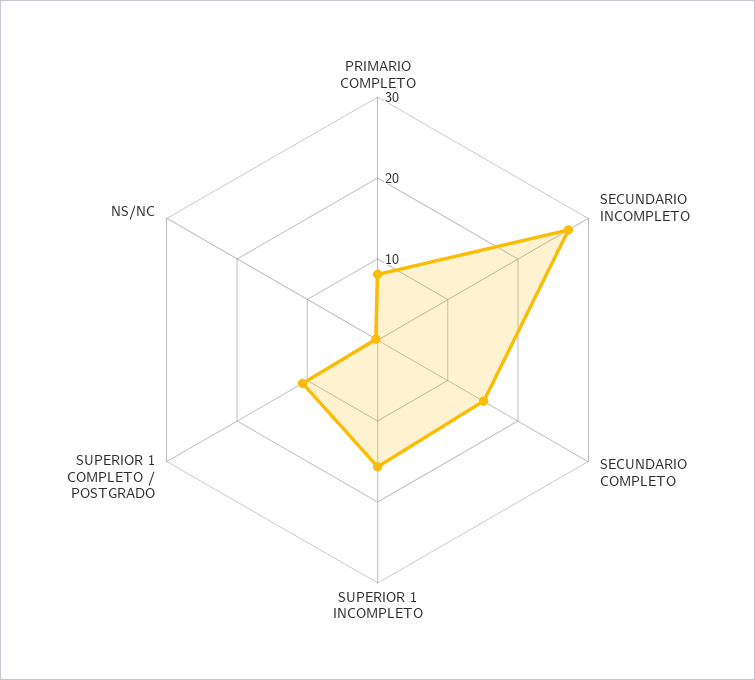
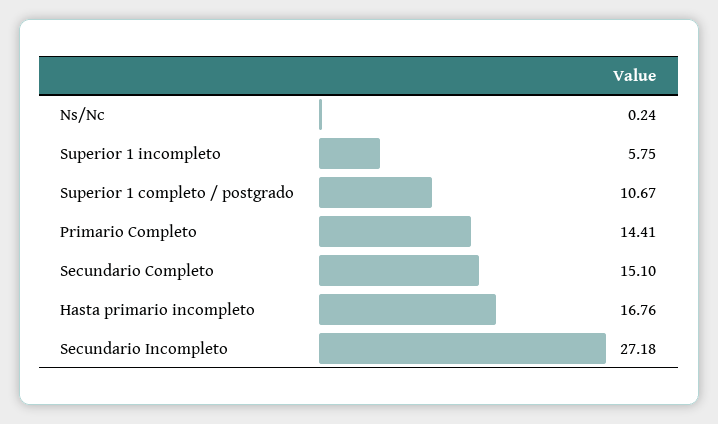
PRIMARIO COMPLETO: 8 -> 14.41
SUPERIOR 1 INCOMPLETO: 16 -> 5.75
Hasta primario incompleto: none -> 16.76

